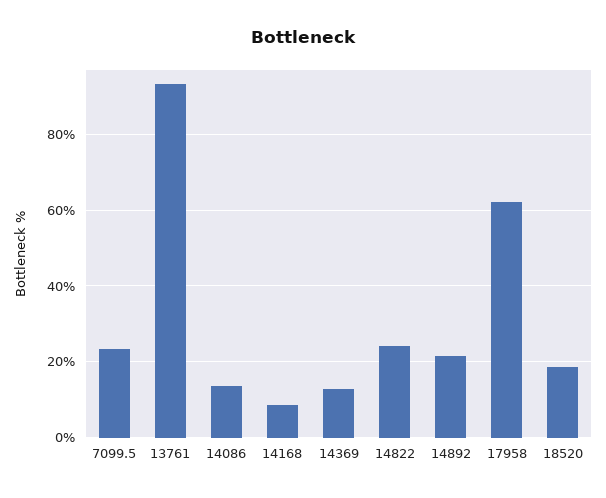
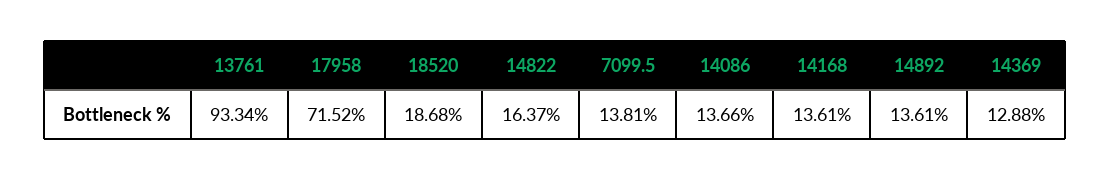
7099.5: 24 -> 13.81
14168: 8 -> 13.61
14822: 24 -> 16.37
14892: 22 -> 13.61
17958: 62 -> 71.52

